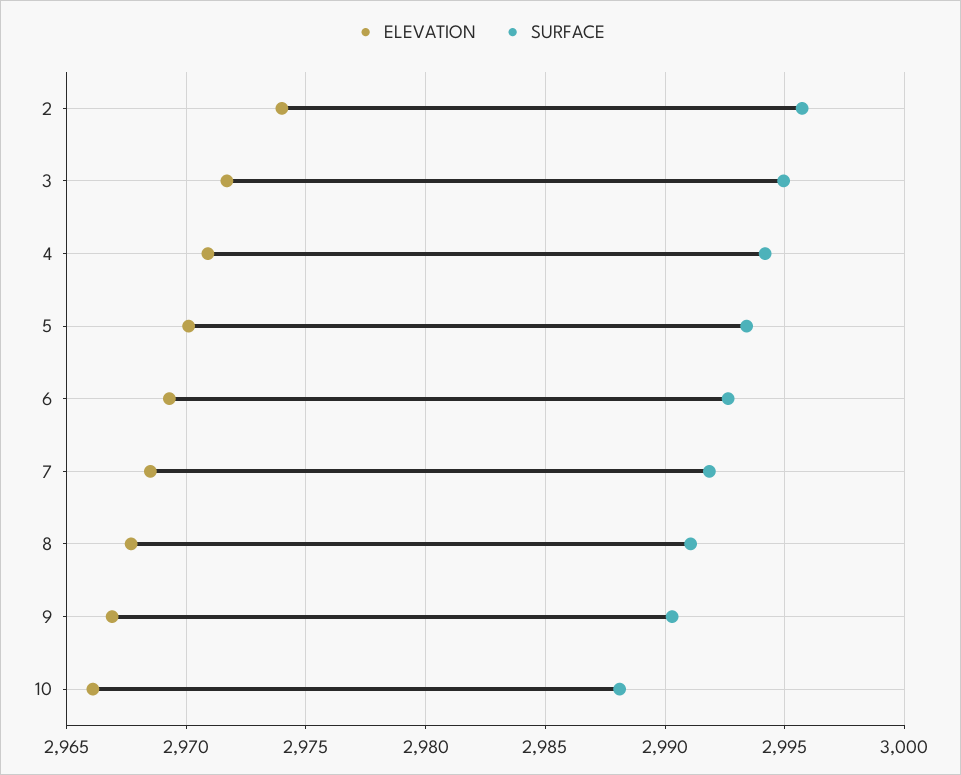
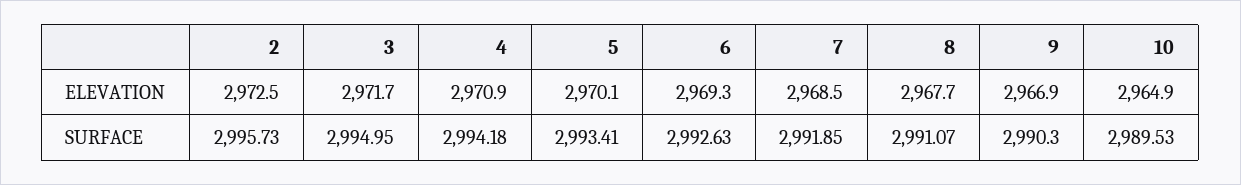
ELEVATION, 2: 2974 -> 2972.5
ELEVATION, 10: 2966 -> 2964.9
SURFACE, 10: 2988 -> 2989.53

